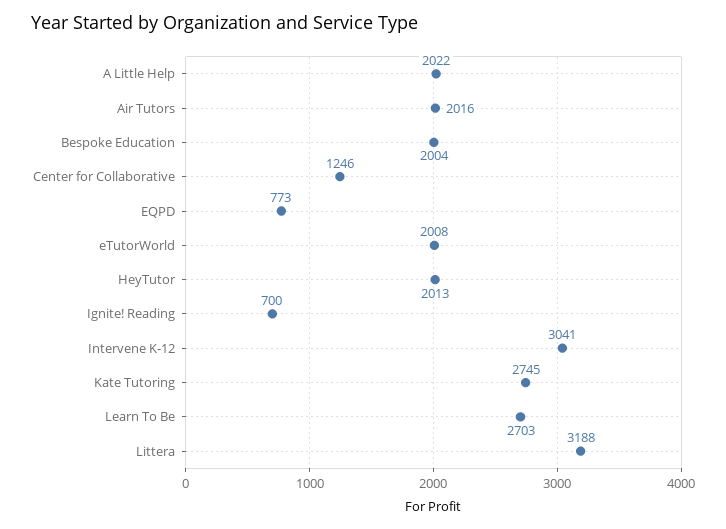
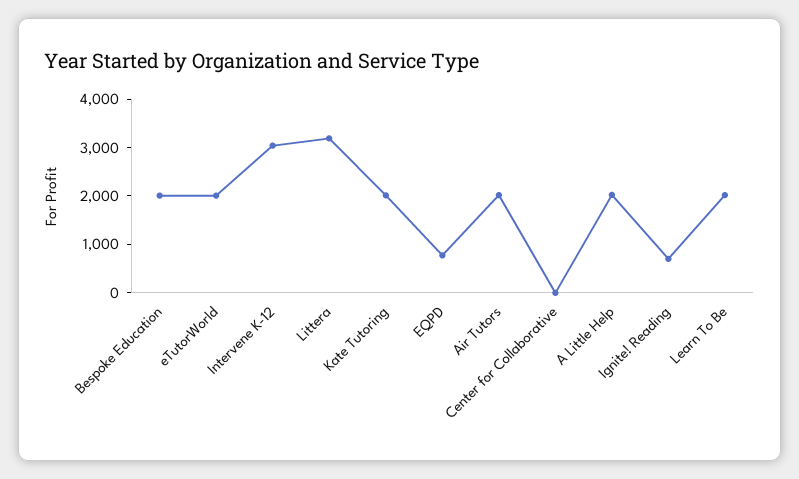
Center for Collaborative: 1246 -> 0
HeyTutor: 2013 -> none
Kate Tutoring: 2745 -> 2000
Learn To Be: 2703 -> 2000

